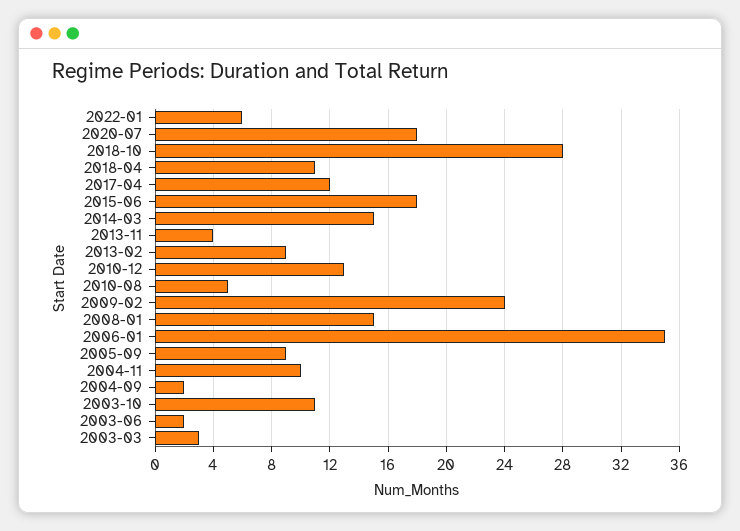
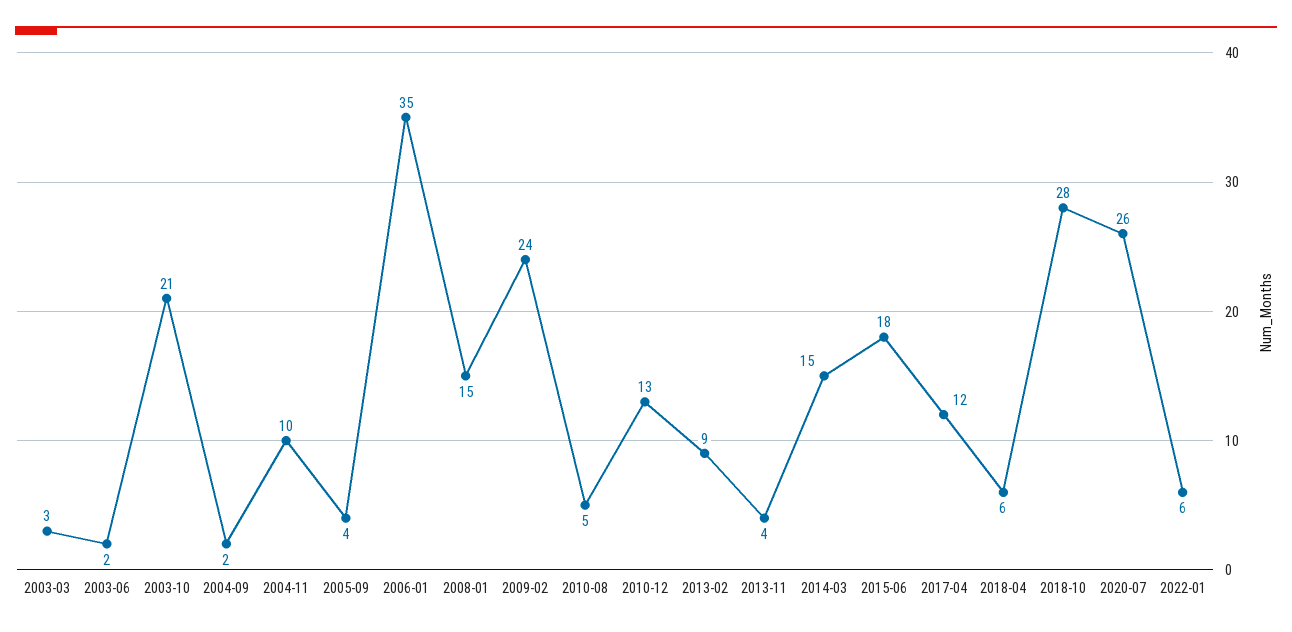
2020-07: 18 -> 26
2018-04: 11 -> 6
2005-09: 9 -> 4
2003-10: 11 -> 21

